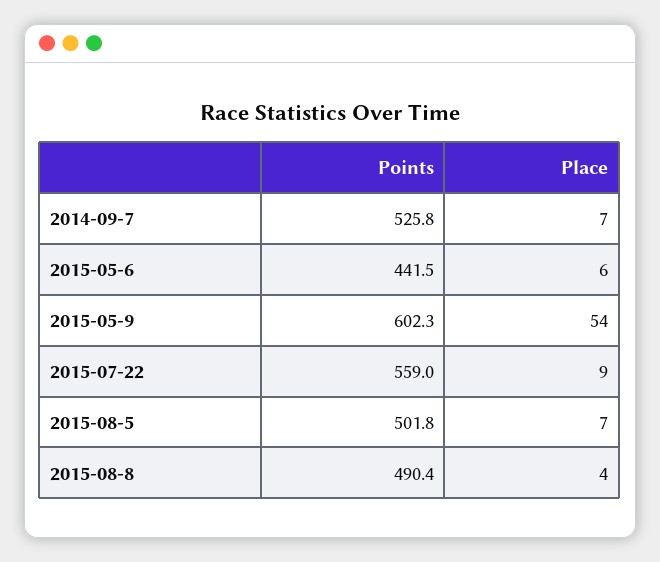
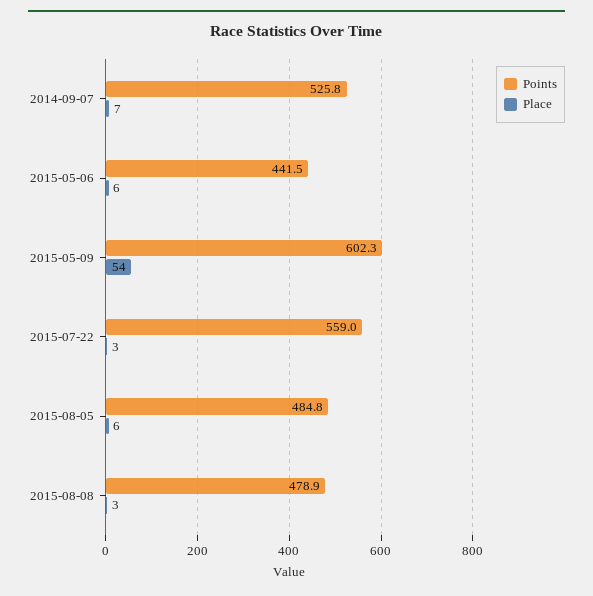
Place, 2015-07-22: 9 -> 3
Points, 2015-08-5: 501.8 -> 484.8
Place, 2015-08-5: 7 -> 6
Points, 2015-08-8: 490.4 -> 478.9
Place, 2015-08-8: 4 -> 3

